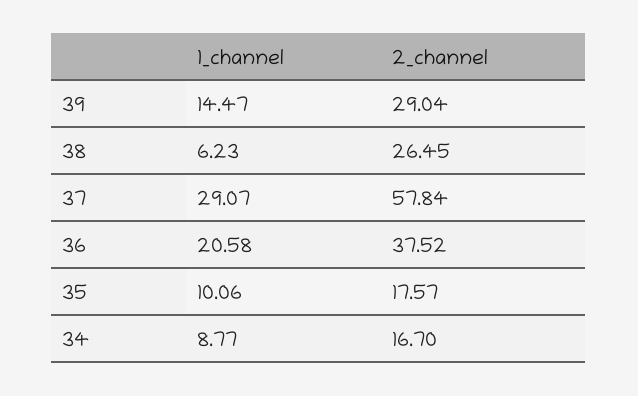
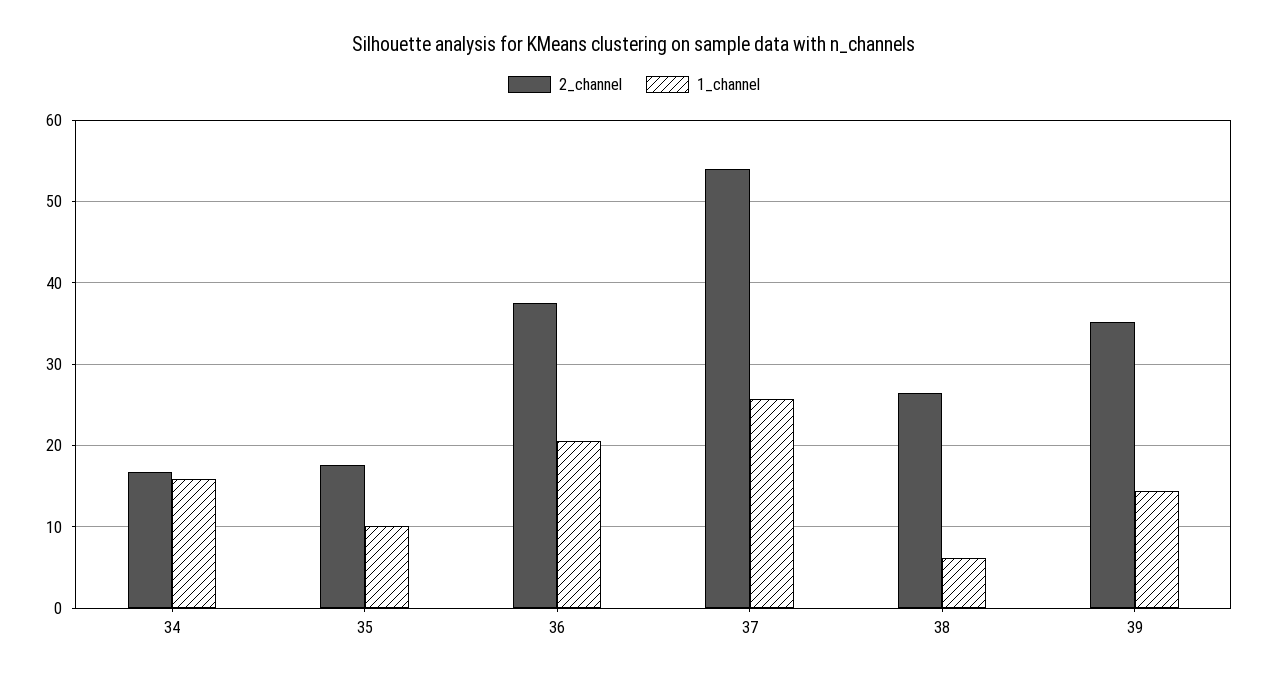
2_channel, 39: 29.04 -> 35
1_channel, 37: 29.07 -> 26
2_channel, 37: 57.84 -> 54
1_channel, 34: 8.77 -> 16

